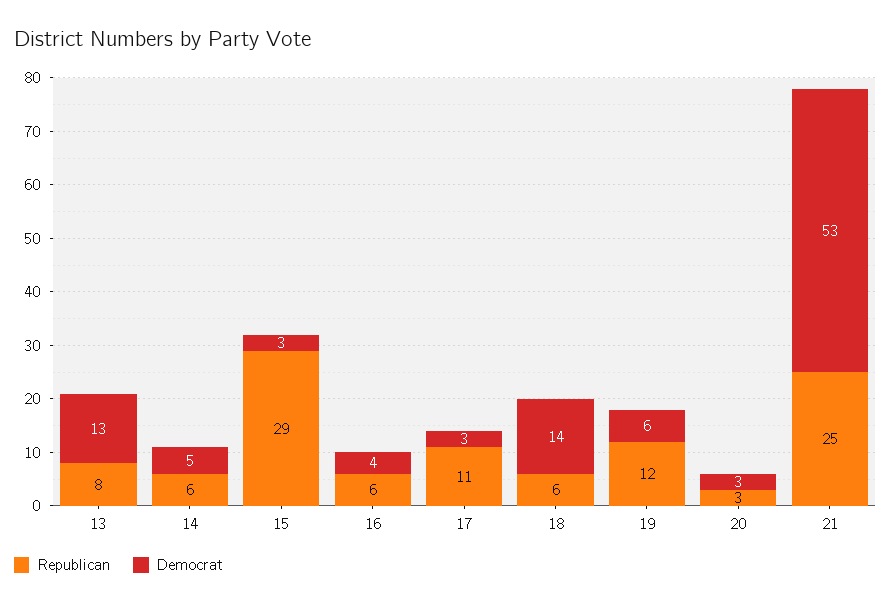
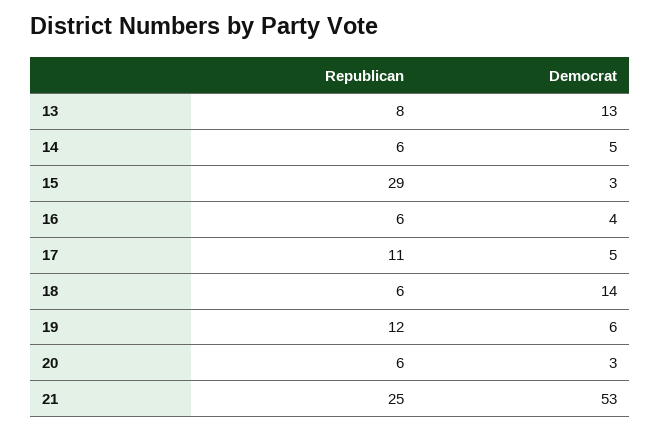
Democrat, 17: 3 -> 5
Republican, 20: 3 -> 6

